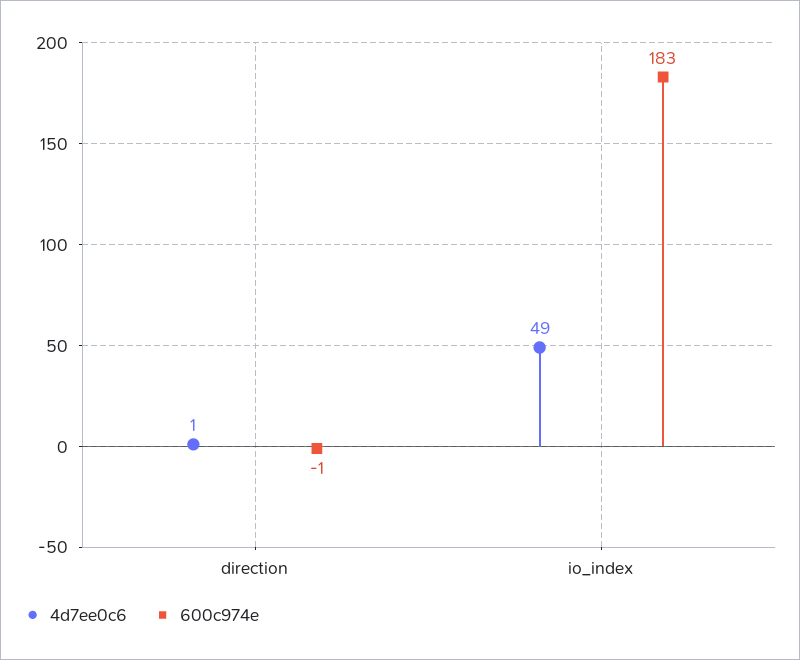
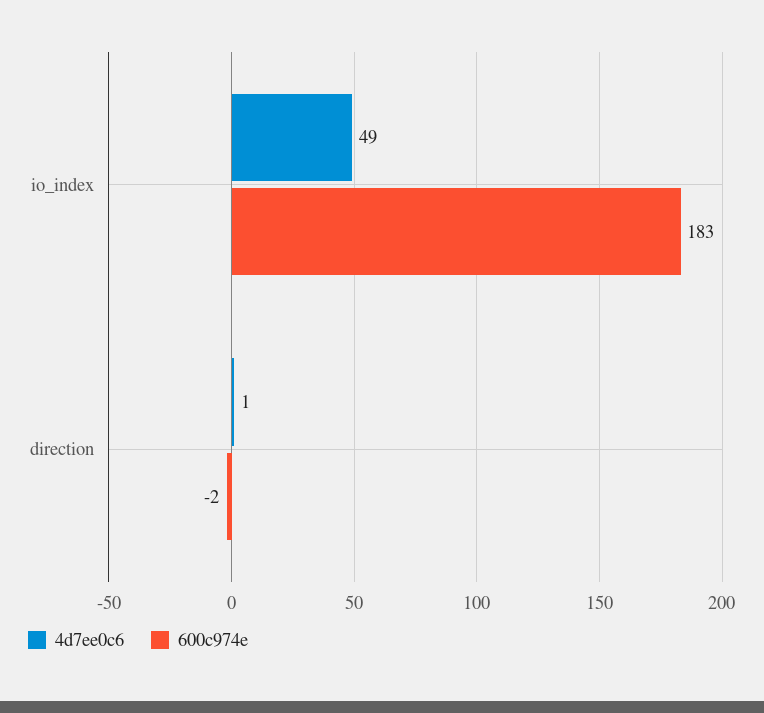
600c974e, direction: -1 -> -2

